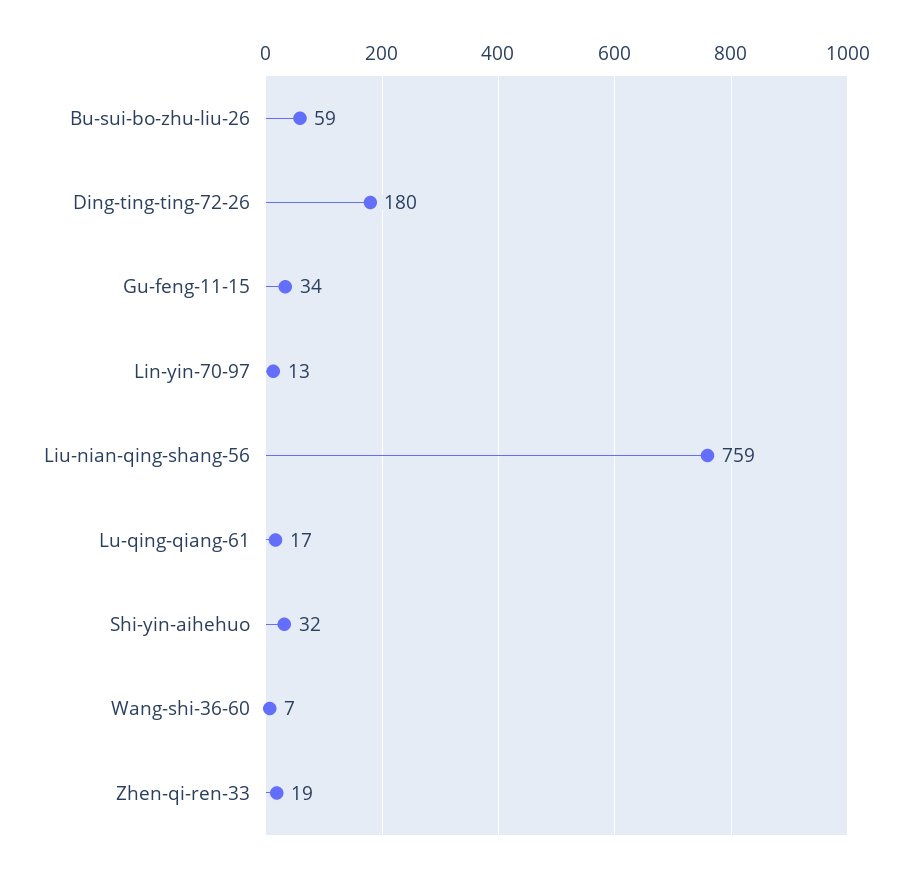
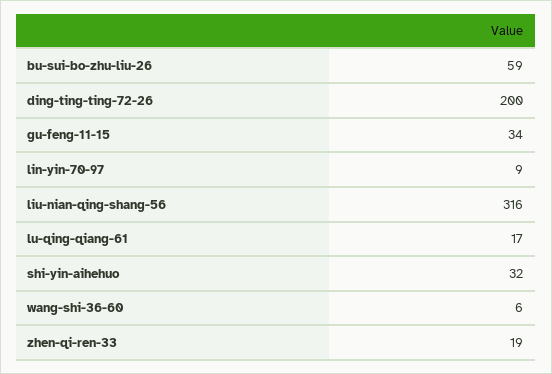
Ding-ting-ting-72-26: 180 -> 200
Lin-yin-70-97: 13 -> 9
Liu-nian-qing-shang-56: 759 -> 316
Wang-shi-36-60: 7 -> 6

